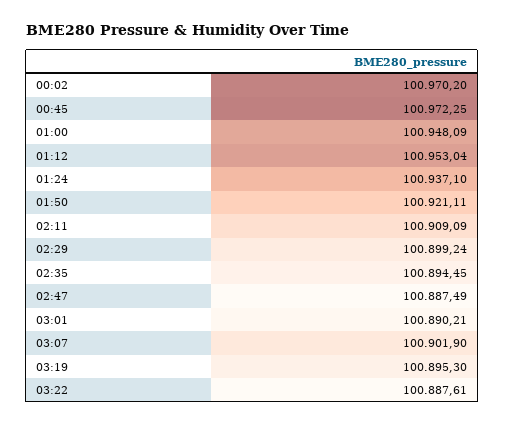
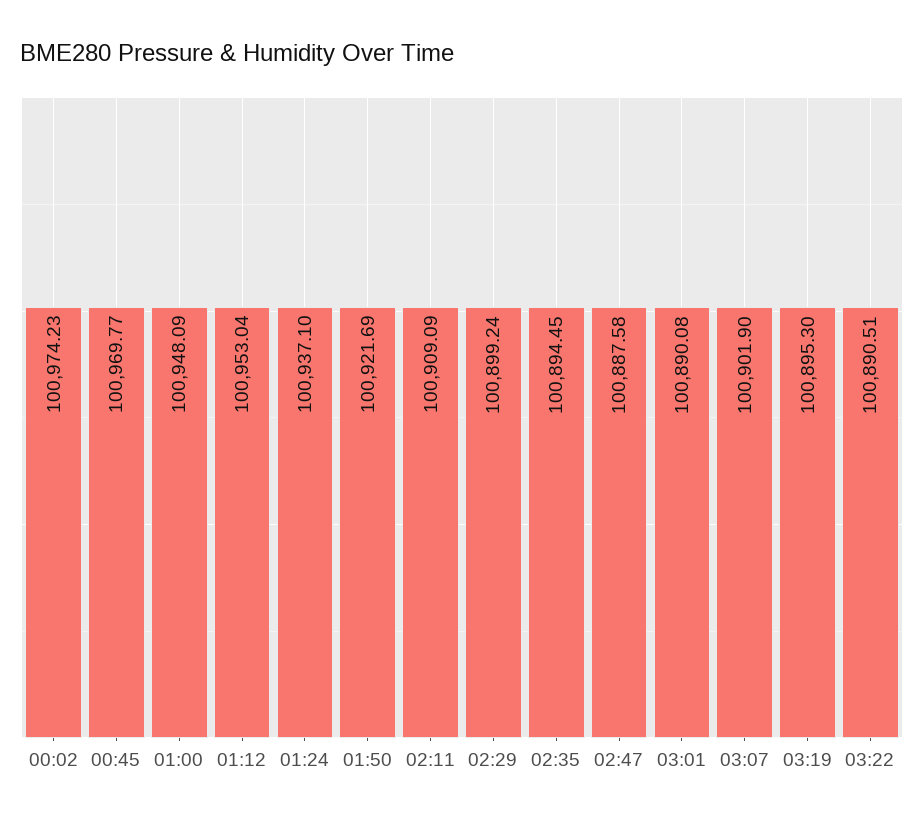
00:02: 100970.2 -> 100974.23
00:45: 100972.25 -> 100969.77
01:50: 100921.11 -> 100921.69
02:47: 100887.49 -> 100887.58
03:01: 100890.21 -> 100890.08
03:22: 100887.61 -> 100890.51

